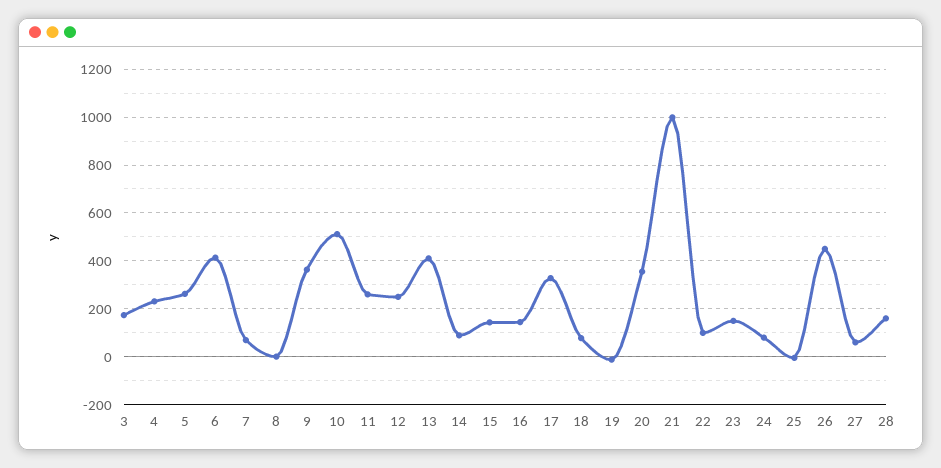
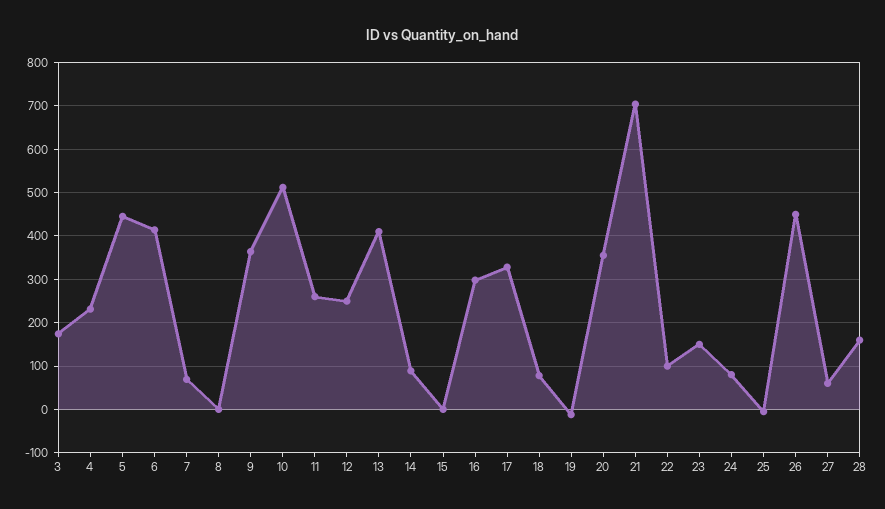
5: 250 -> 440
15: 150 -> 0
16: 150 -> 300
21: 1000 -> 700

